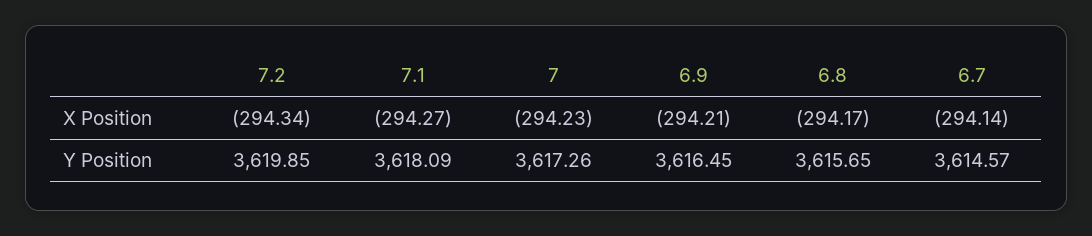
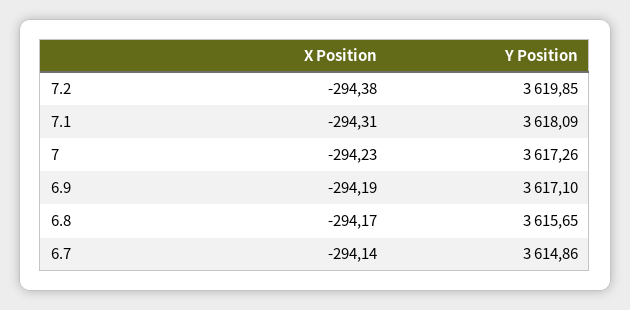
7.2, X Position: -294.34 -> -294.38
7.1, X Position: -294.27 -> -294.31
6.9, X Position: -294.21 -> -294.19
6.9, Y Position: 3616.45 -> 3617.1
6.7, Y Position: 3614.57 -> 3614.86

